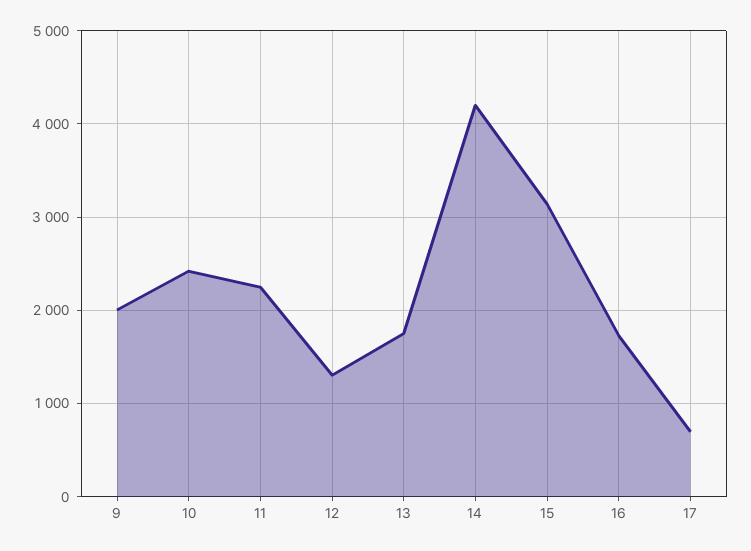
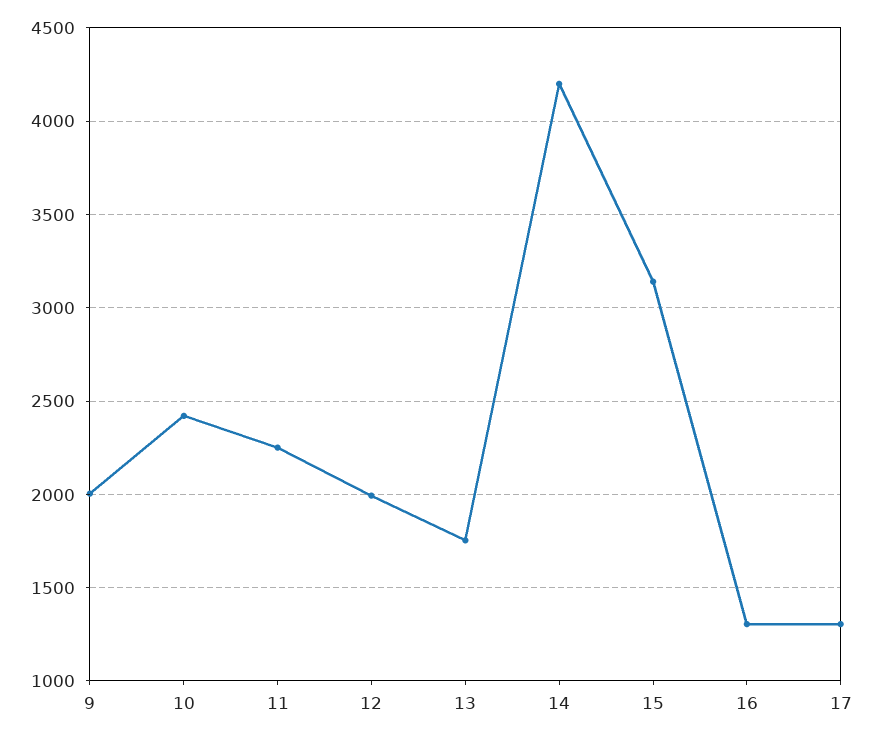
12: 1300 -> 2000
16: 1700 -> 1300
17: 700 -> 1300

